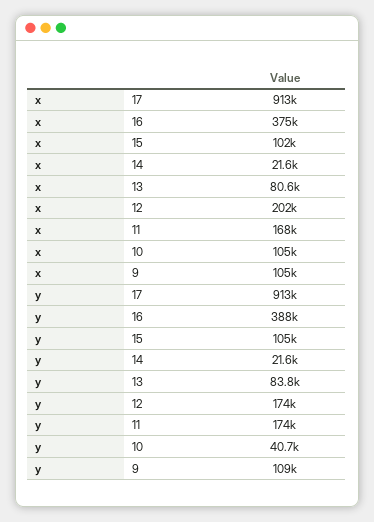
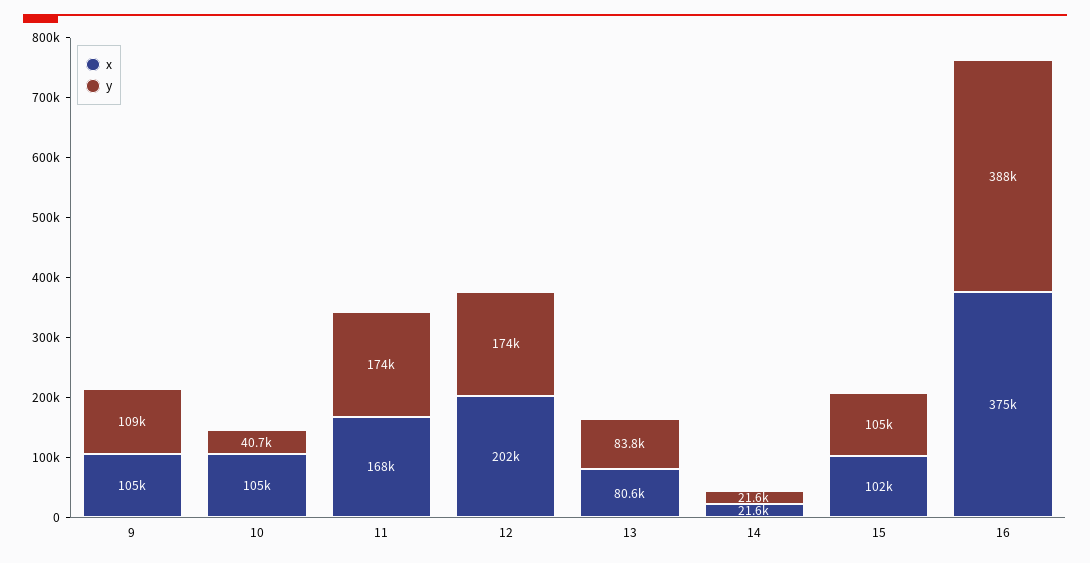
x, 17: 913000 -> none
y, 17: 913000 -> none

